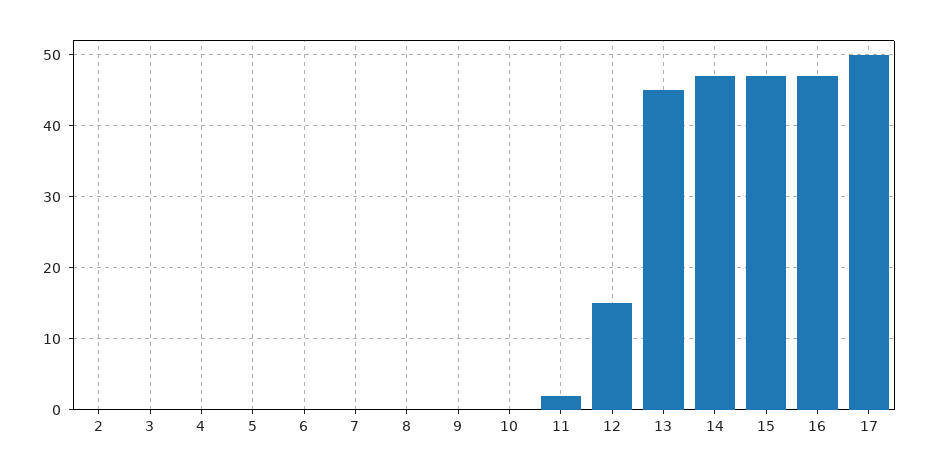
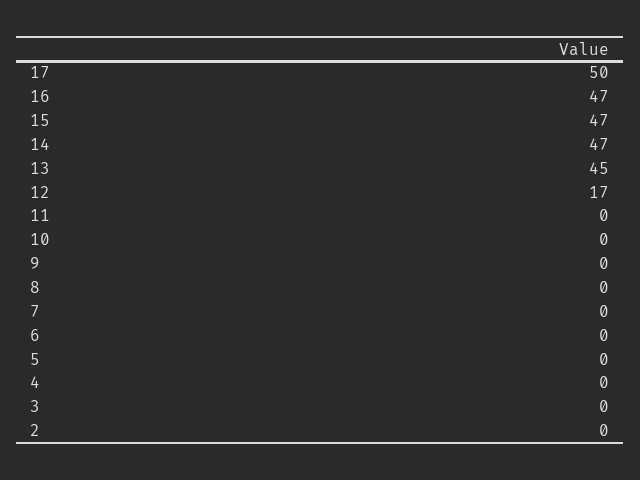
11: 2 -> 0
12: 15 -> 17

